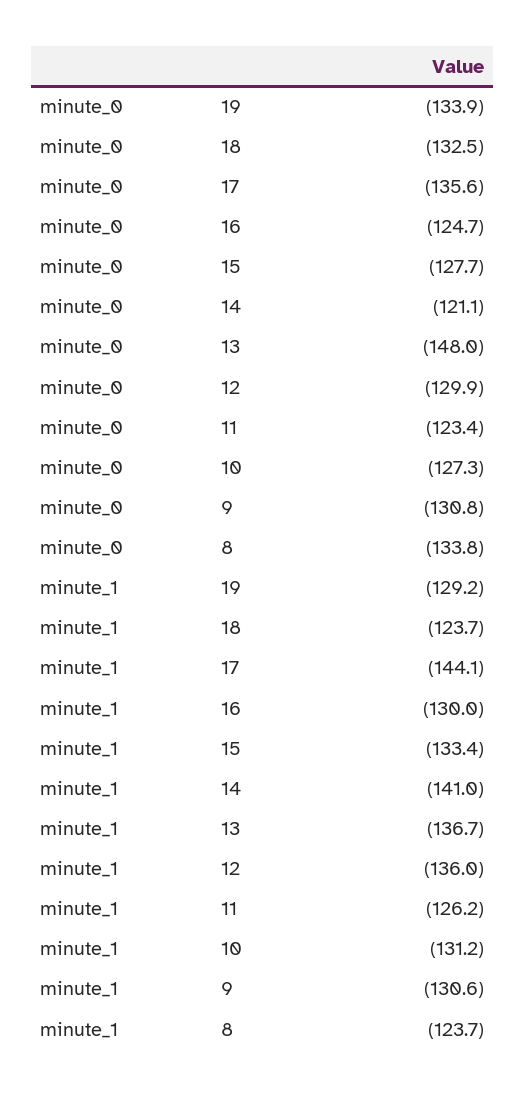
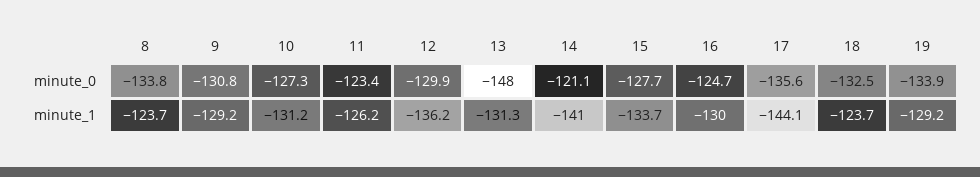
minute_1, 15: -133.4 -> -133.7
minute_1, 13: -136.7 -> -131.3
minute_1, 12: -136 -> -136.2
minute_1, 9: -130.6 -> -129.2

